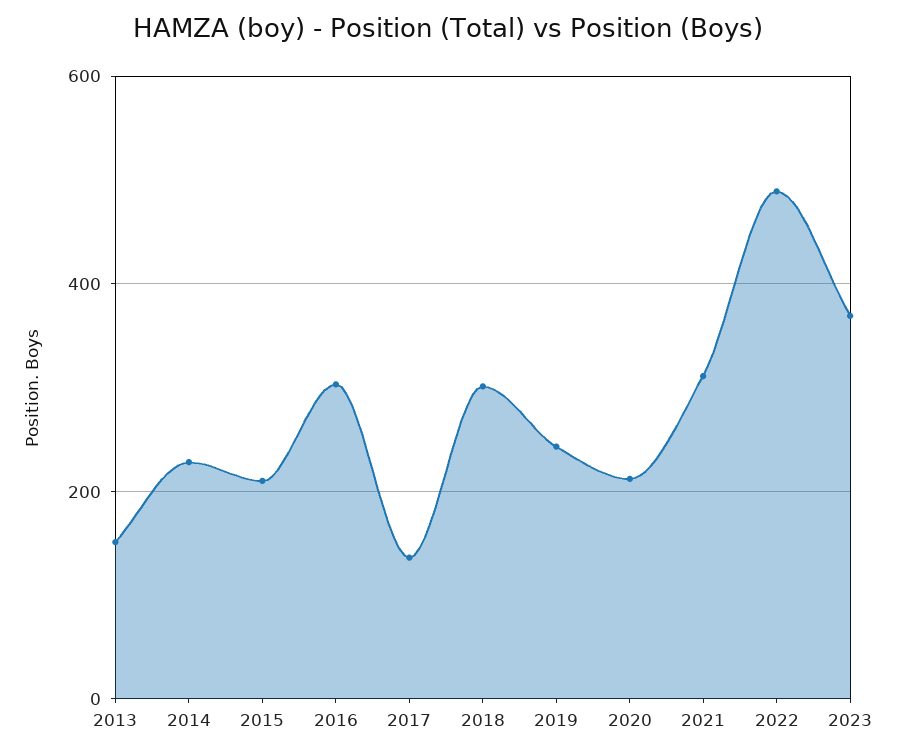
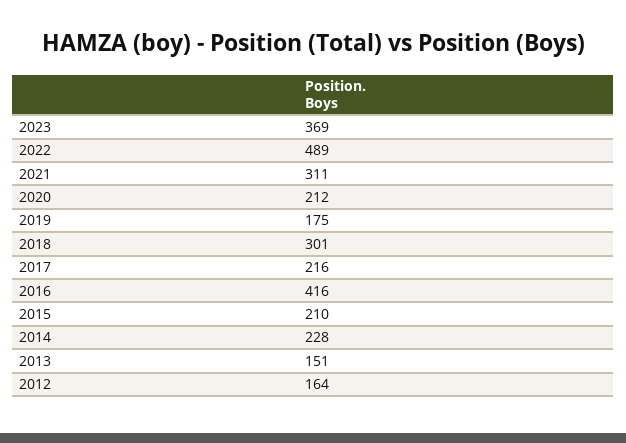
2016: 300 -> 416
2017: 140 -> 216
2019: 240 -> 175
2012: none -> 164

